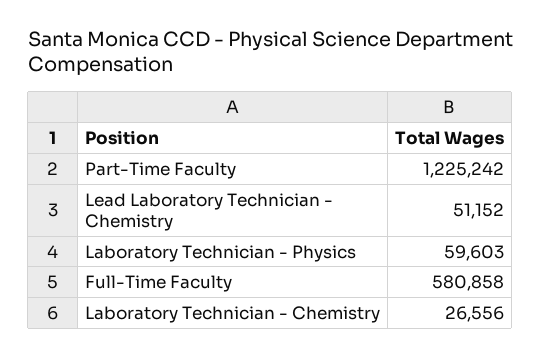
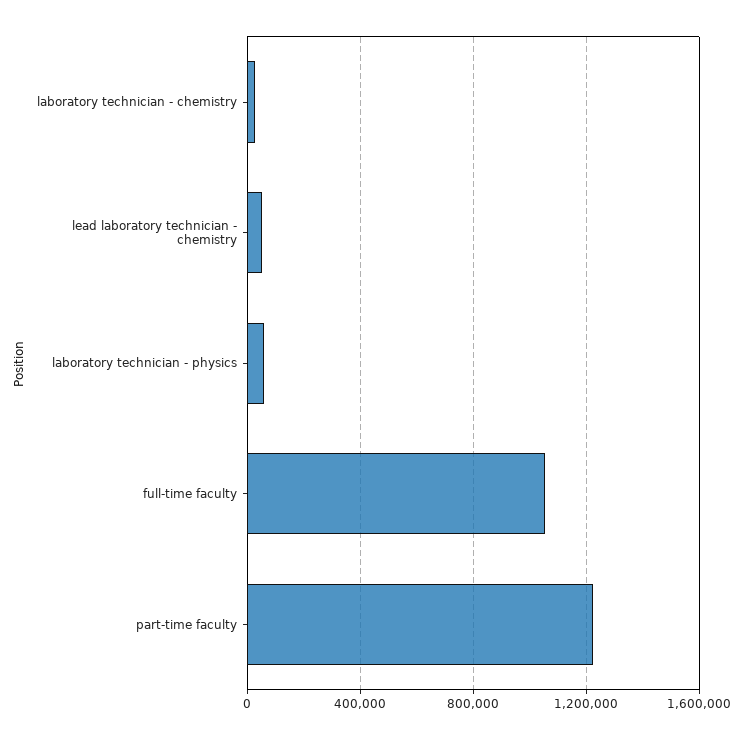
Full-Time Faculty: 580858 -> 1050000

